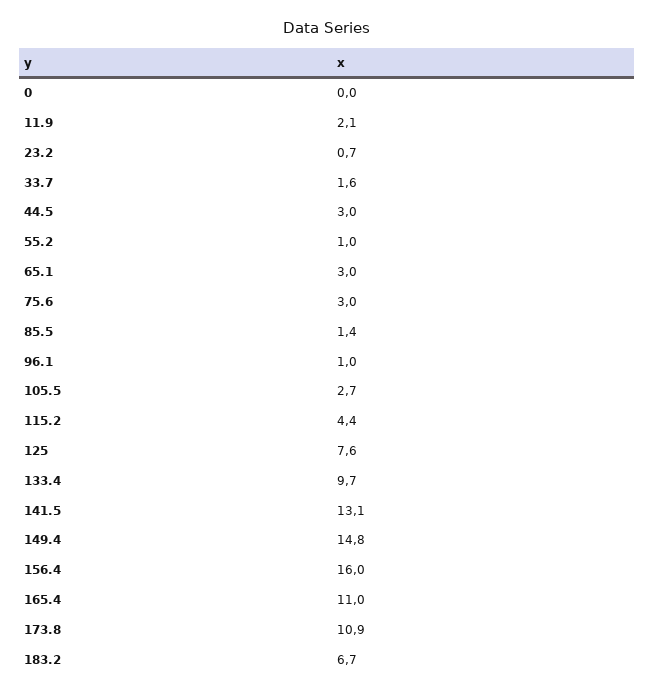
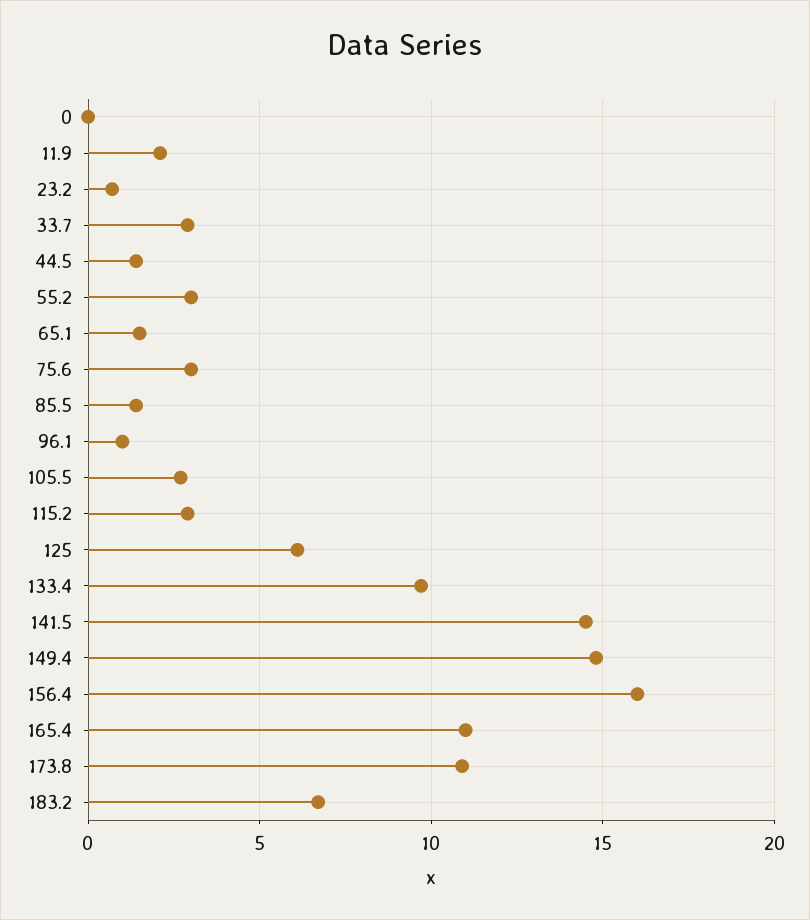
33.7: 1.6 -> 3
44.5: 3 -> 1.5
55.2: 1 -> 3
65.1: 3 -> 1.5
115.2: 4.4 -> 3
125: 7.6 -> 6
141.5: 13.1 -> 14.5

